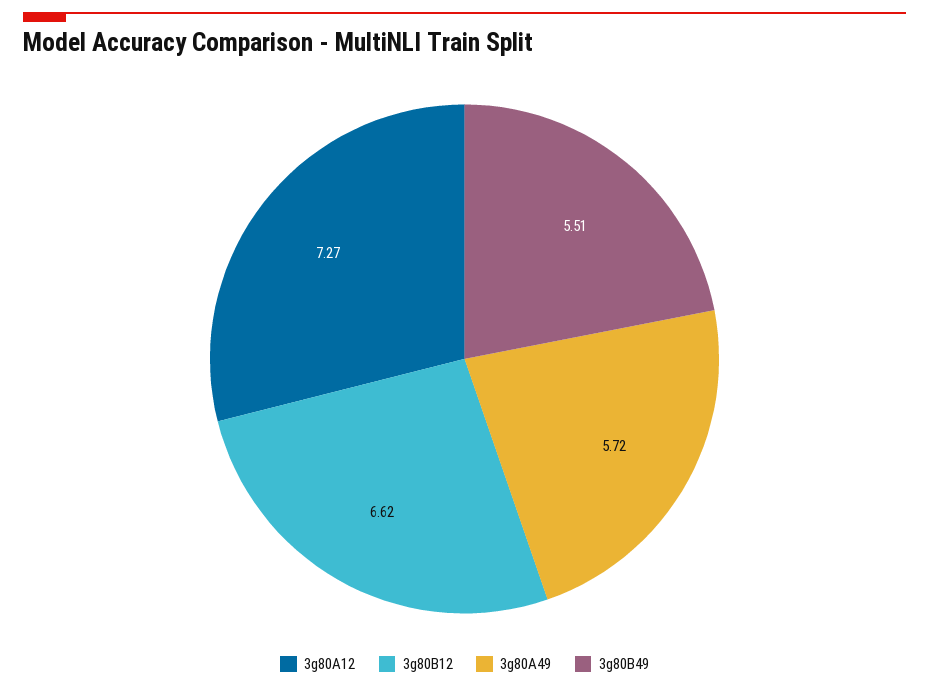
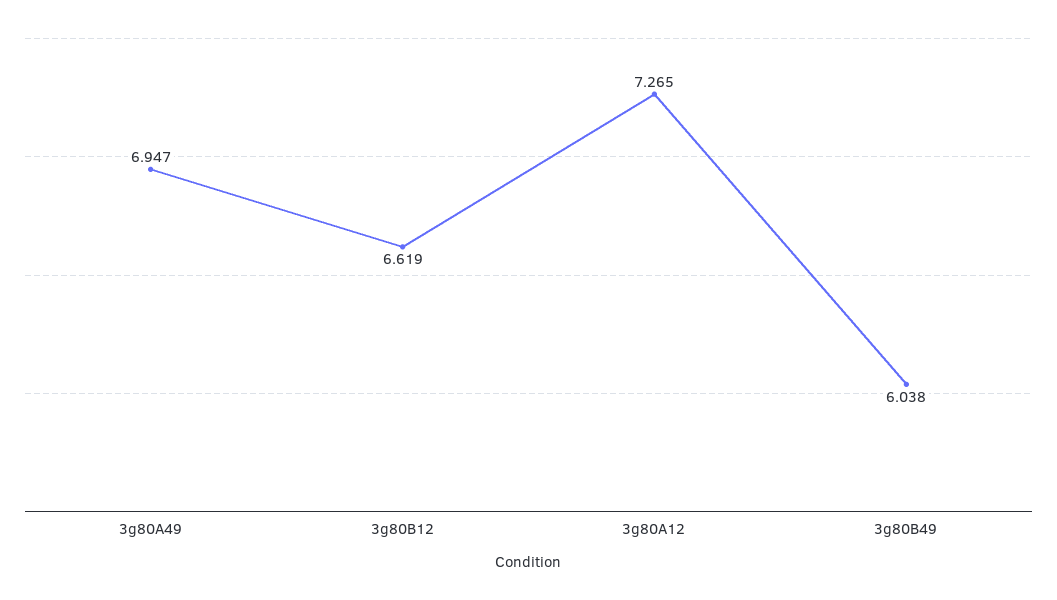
3g80A49: 5.72 -> 6.947
3g80B49: 5.51 -> 6.038

